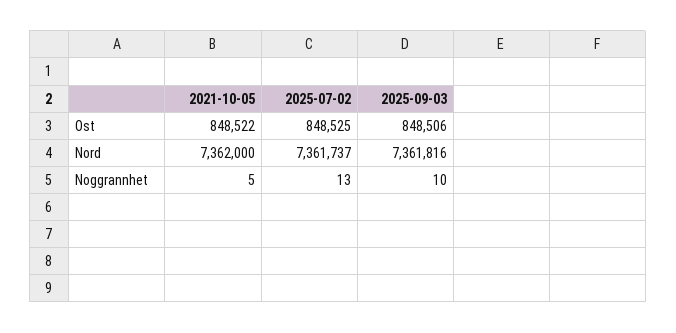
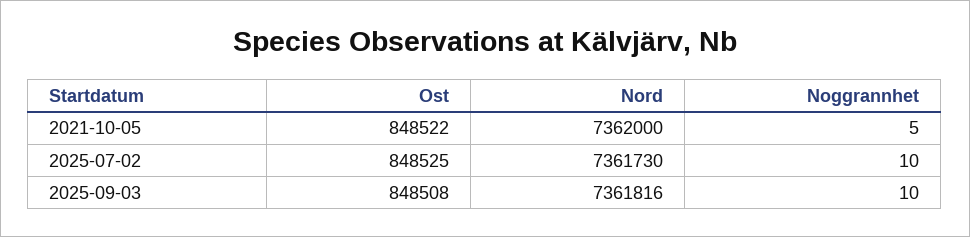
2025-09-03, Ost: 848506 -> 848508
2025-07-02, Nord: 7361737 -> 7361730
2025-07-02, Noggrannhet: 13 -> 10

